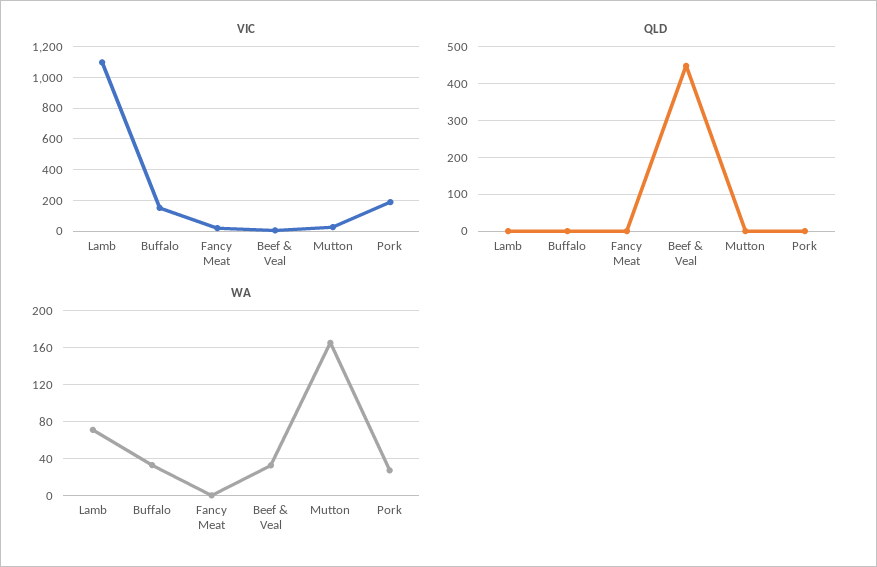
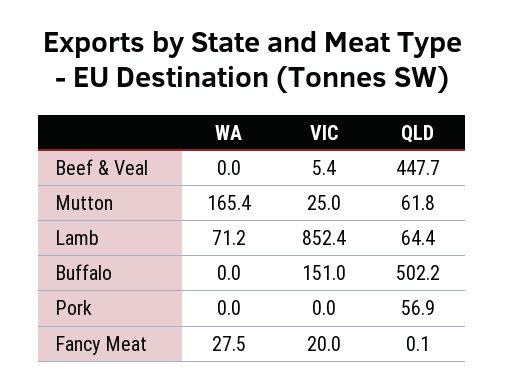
VIC, Lamb: 1100 -> 852.4
VIC, Pork: 200 -> 0
QLD, Lamb: 0 -> 64.4
QLD, Buffalo: 0 -> 502.2
QLD, Mutton: 0 -> 61.8
QLD, Pork: 0 -> 56.9
WA, Buffalo: 30 -> 0
WA, Fancy Meat: 0 -> 27.5
WA, Beef & Veal: 30 -> 0
WA, Pork: 30 -> 0

